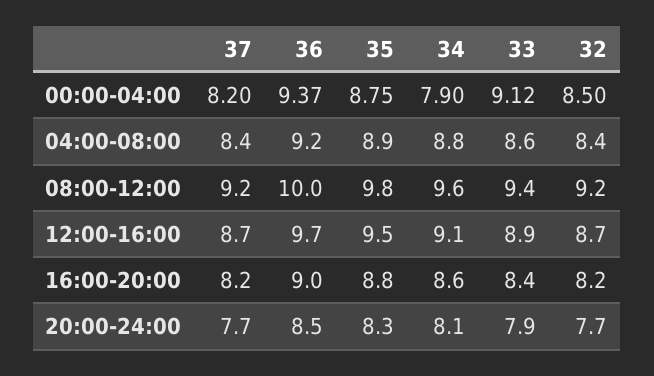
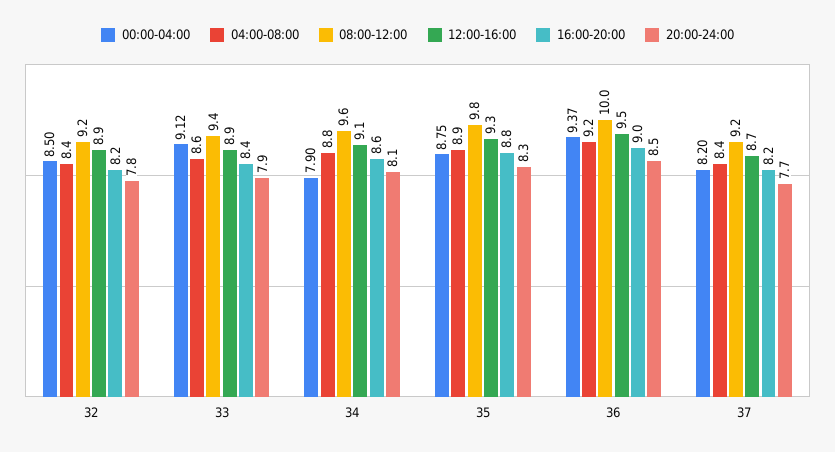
12:00-16:00, 36: 9.7 -> 9.5
12:00-16:00, 35: 9.5 -> 9.3
12:00-16:00, 32: 8.7 -> 8.9
20:00-24:00, 32: 7.7 -> 7.8

